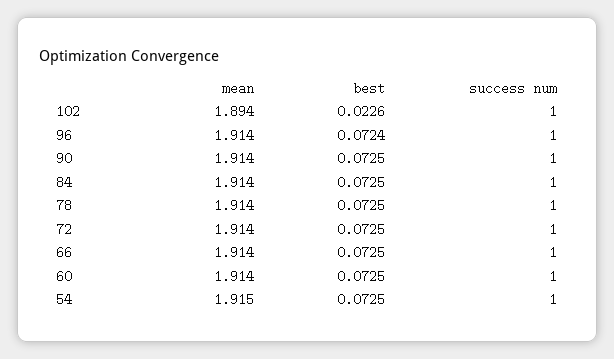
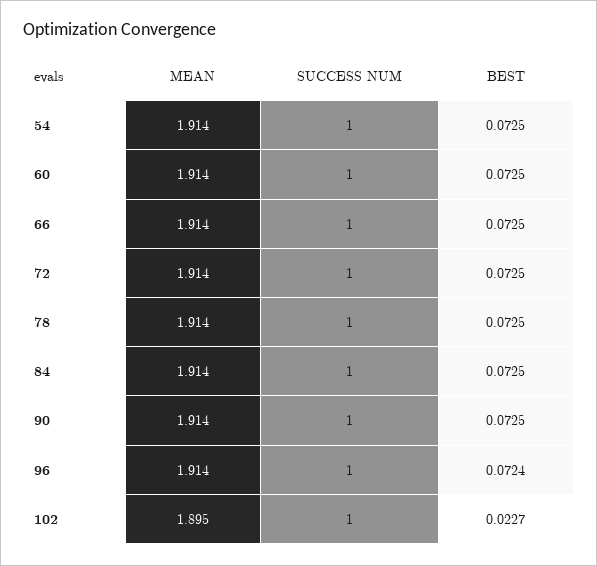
mean, 102: 1.894 -> 1.895
best, 102: 0.0226 -> 0.0227
mean, 54: 1.915 -> 1.914

